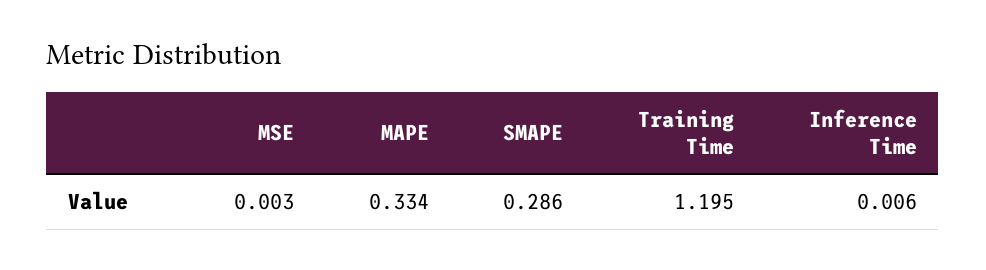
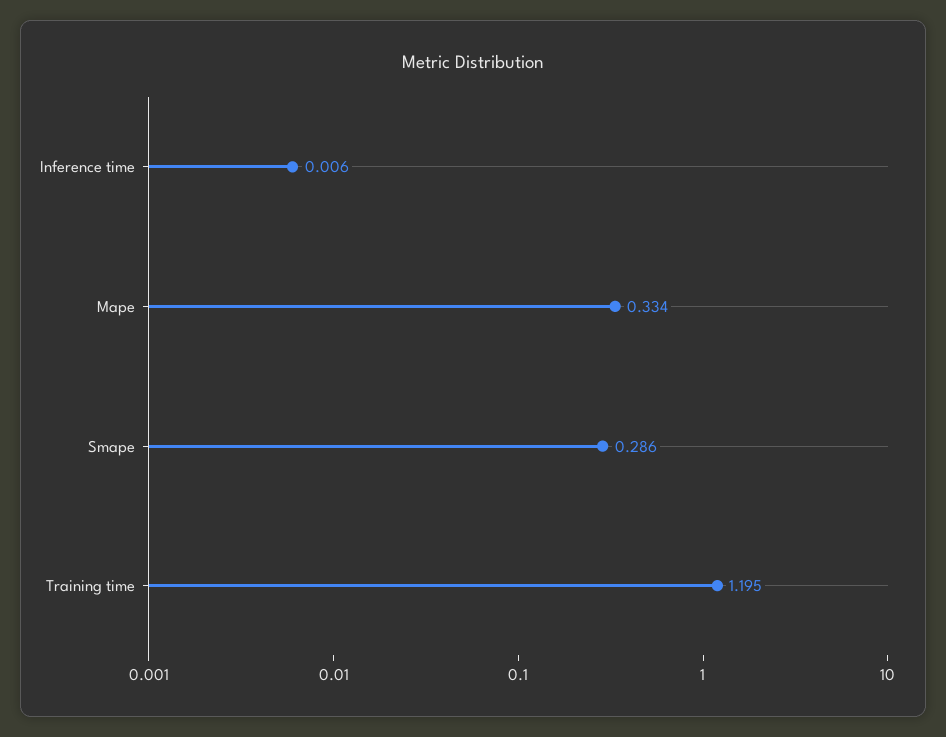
MSE: 0.003 -> none

